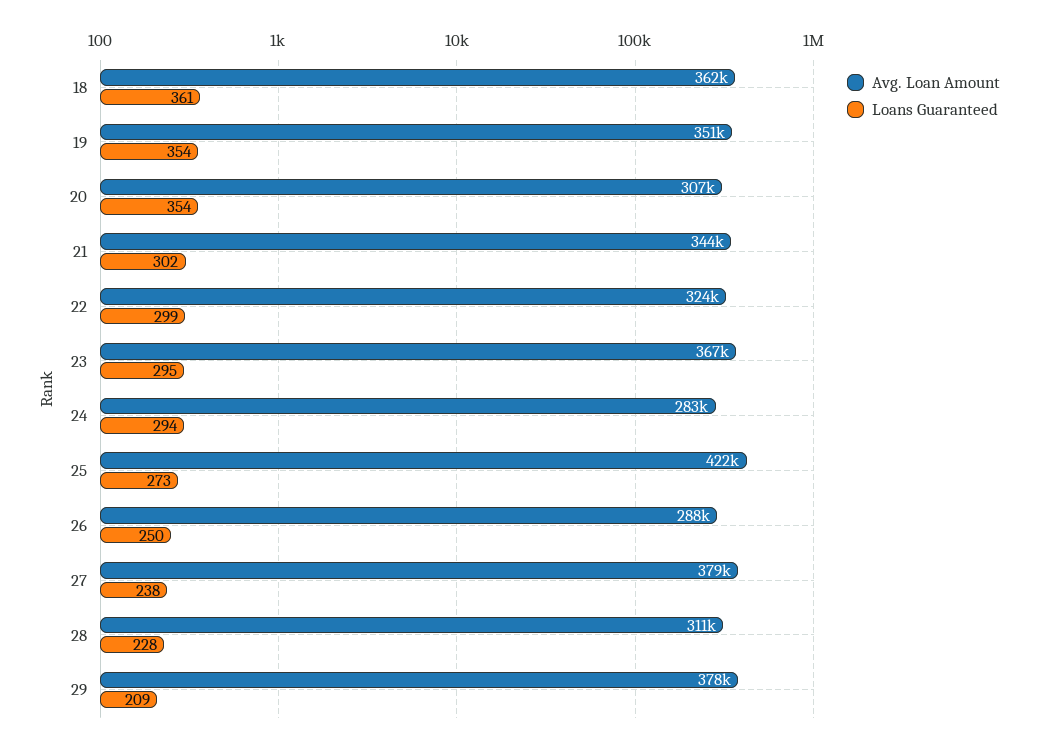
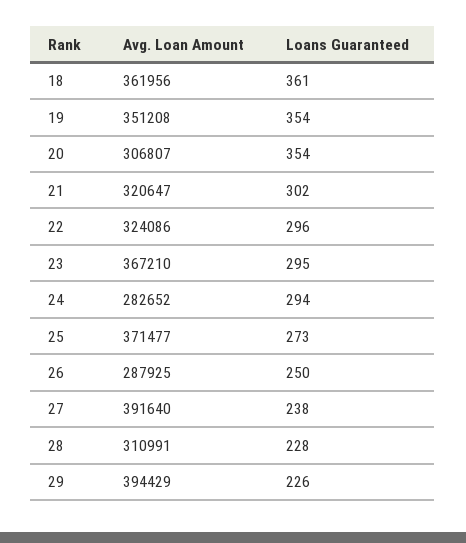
Avg. Loan Amount, 21: 344000 -> 320647
Loans Guaranteed, 22: 299 -> 296
Avg. Loan Amount, 25: 422000 -> 371477
Avg. Loan Amount, 27: 379000 -> 391640
Avg. Loan Amount, 29: 378000 -> 394429
Loans Guaranteed, 29: 209 -> 226

